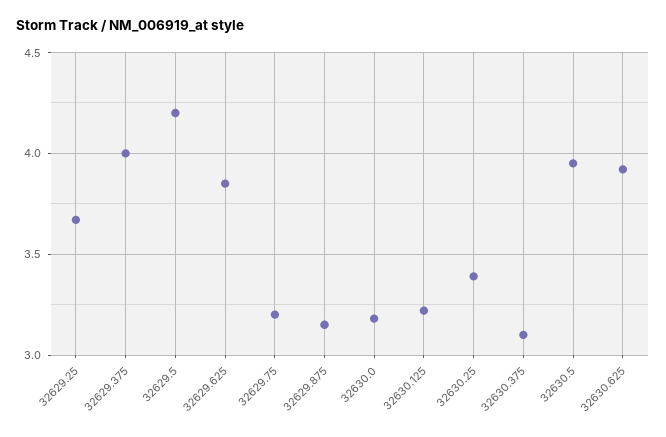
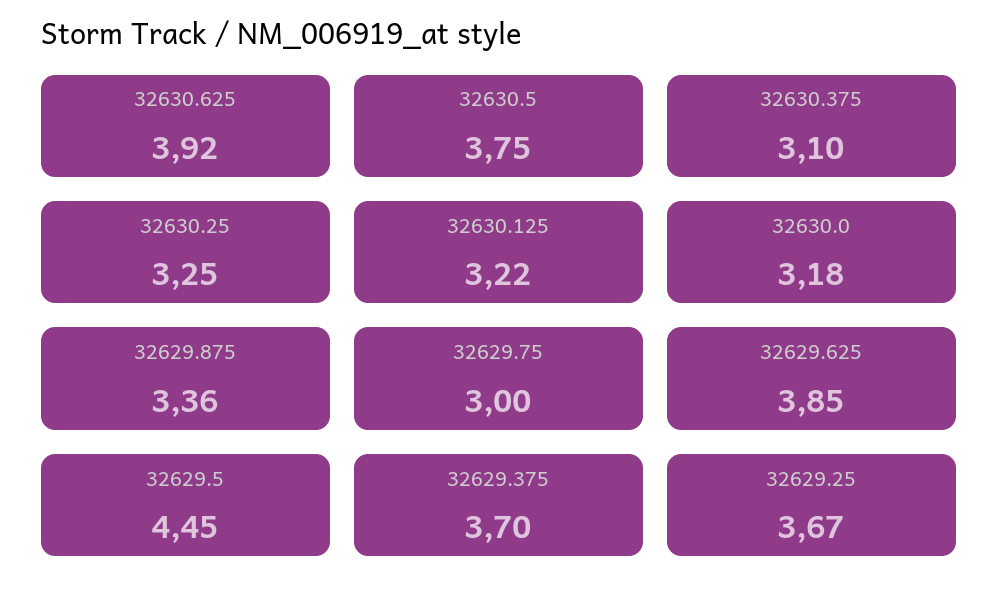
32629.375: 4 -> 3.7
32629.5: 4.2 -> 4.45
32629.75: 3.2 -> 3
32629.875: 3.15 -> 3.36
32630.25: 3.4 -> 3.25
32630.5: 3.95 -> 3.75

